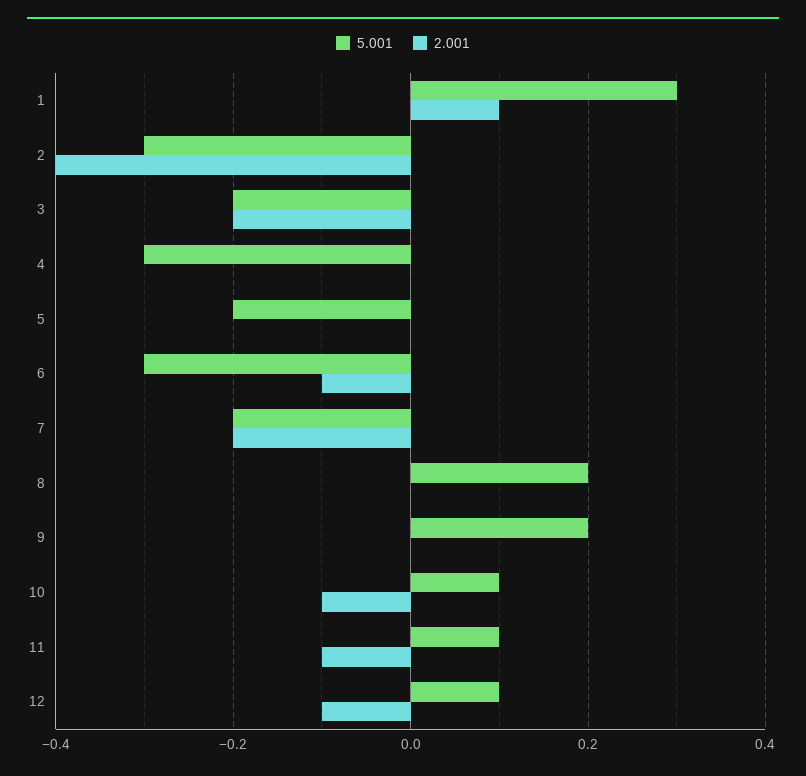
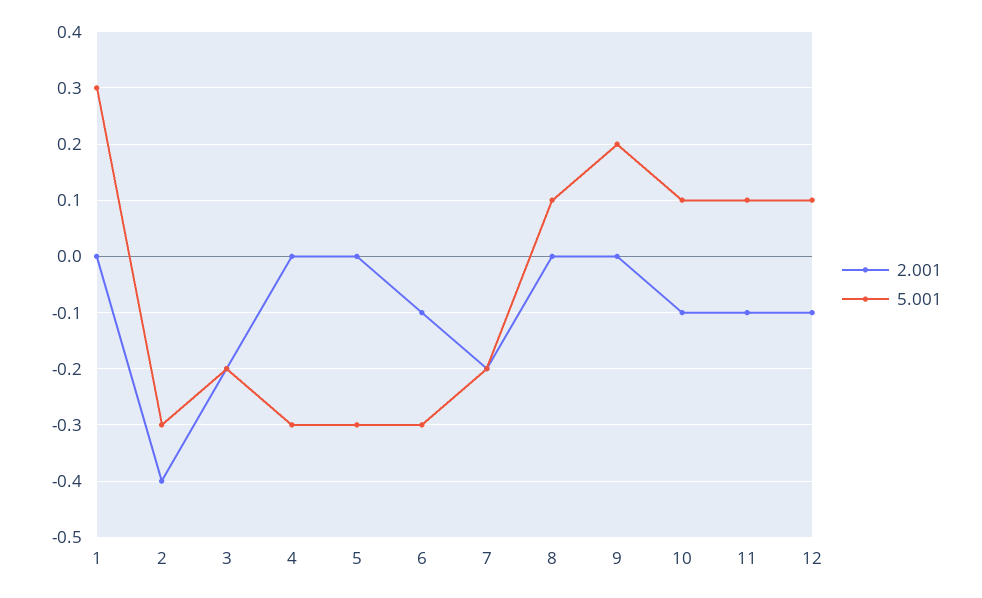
2.001, 1: 0.1 -> 0
5.001, 5: -0.2 -> -0.3
5.001, 8: 0.2 -> 0.1

